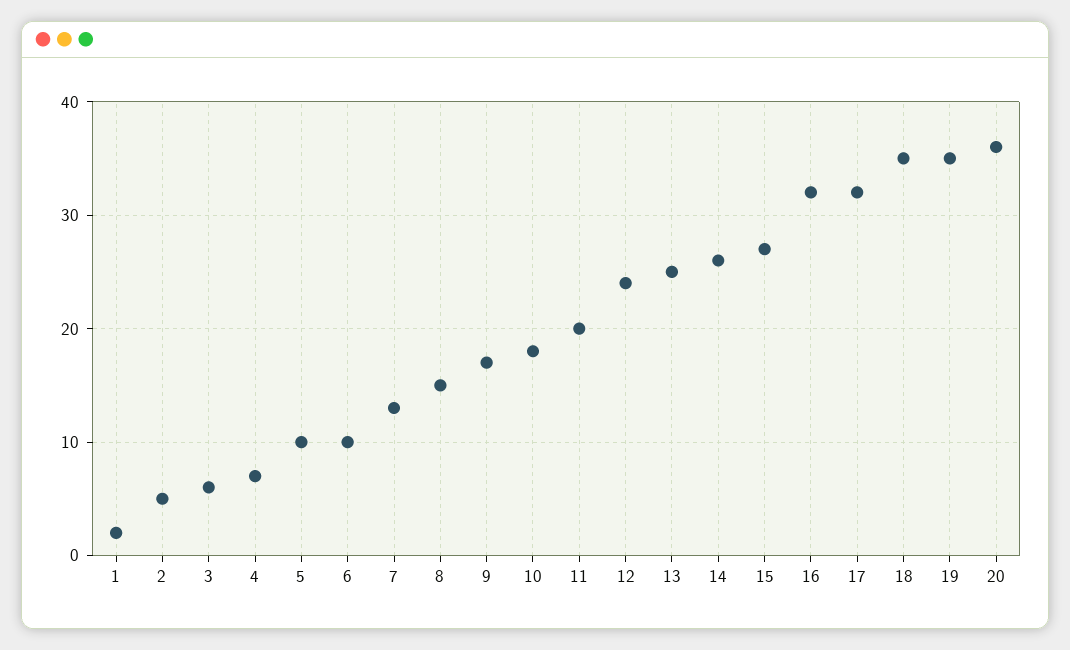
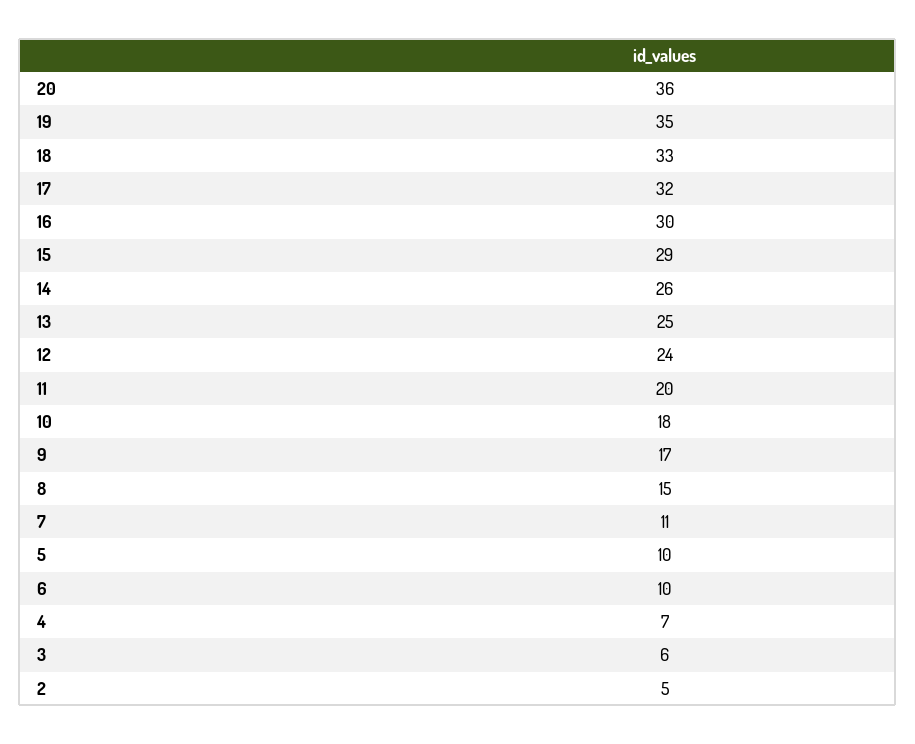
1: 2 -> none
7: 13 -> 11
15: 27 -> 29
16: 32 -> 30
18: 35 -> 33

